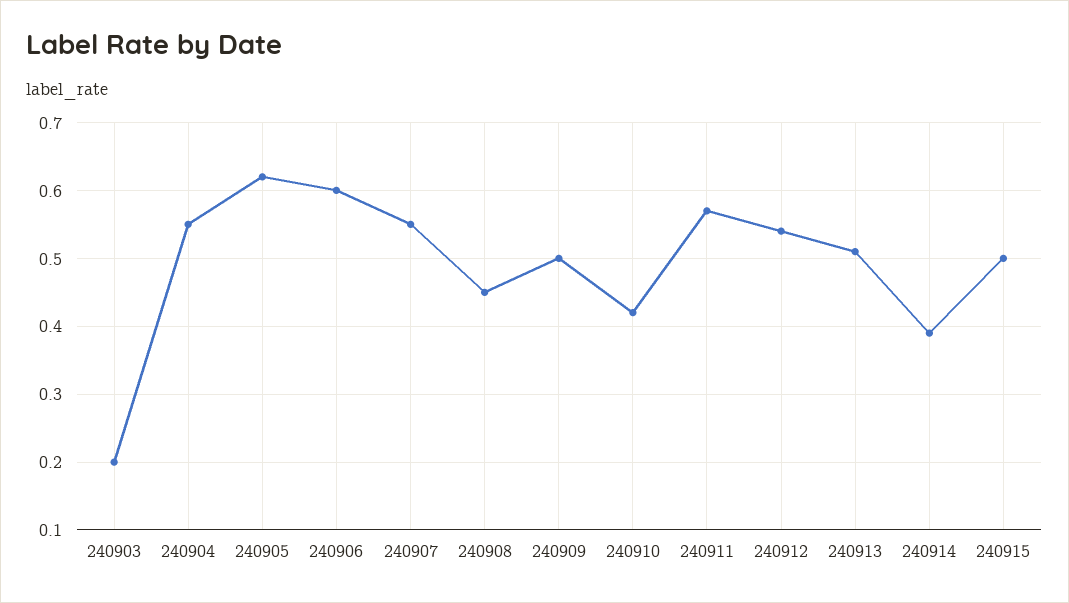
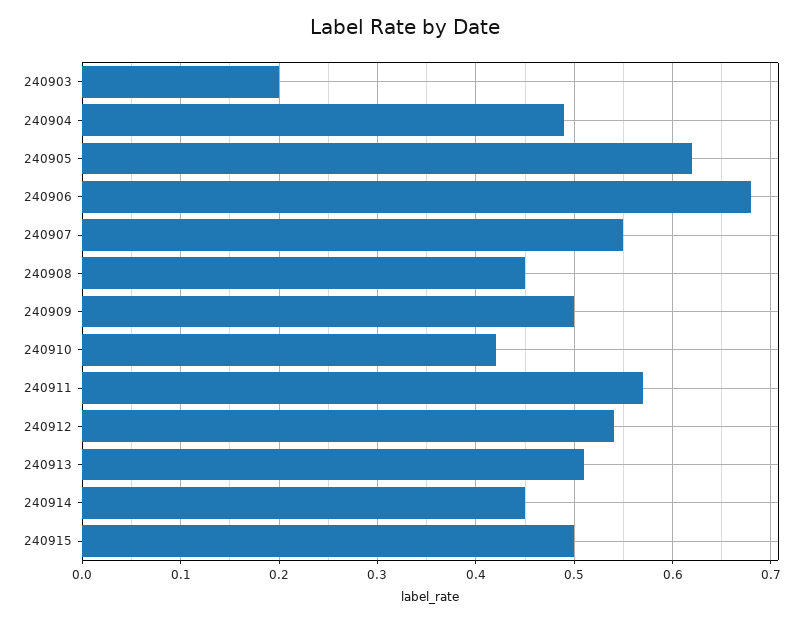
240904: 0.55 -> 0.49
240906: 0.6 -> 0.68
240914: 0.39 -> 0.45

